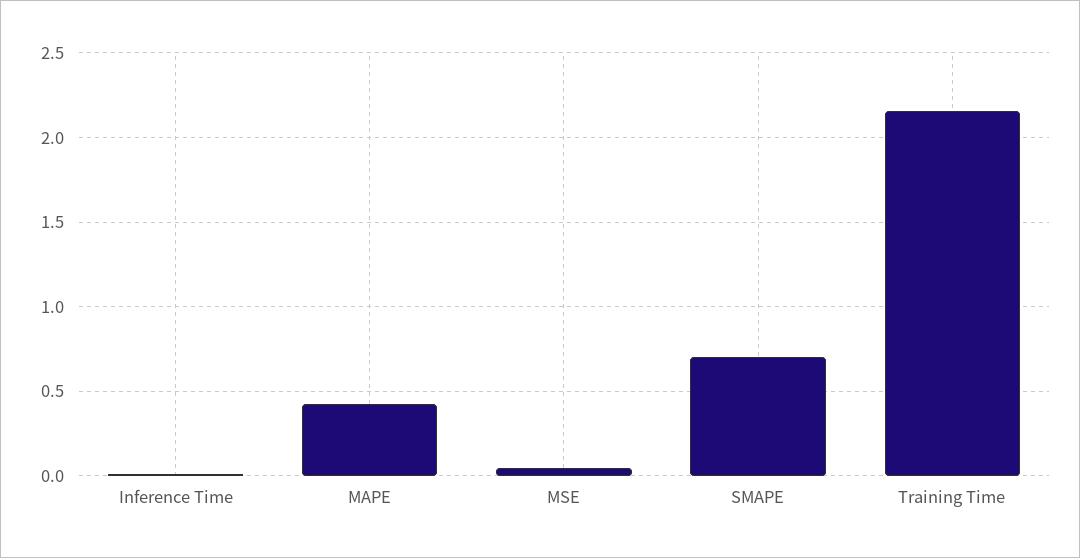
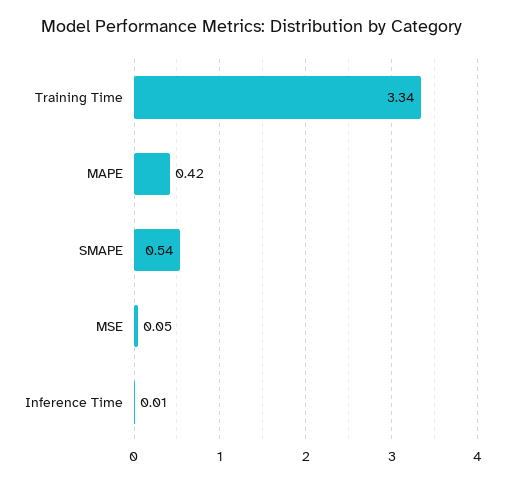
SMAPE: 0.7 -> 0.54
Training Time: 2.15 -> 3.34

